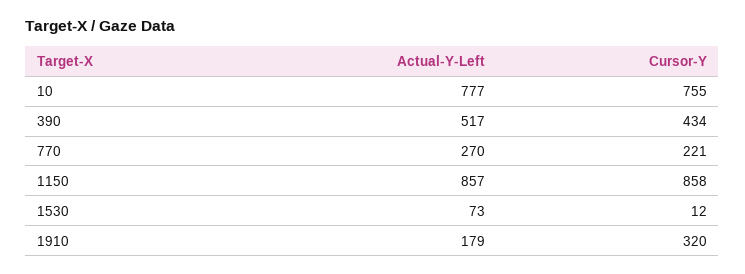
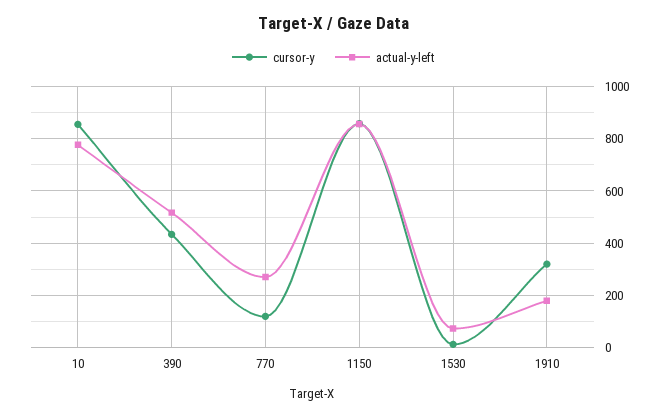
Cursor-Y, 10: 755 -> 850
Cursor-Y, 770: 221 -> 125

